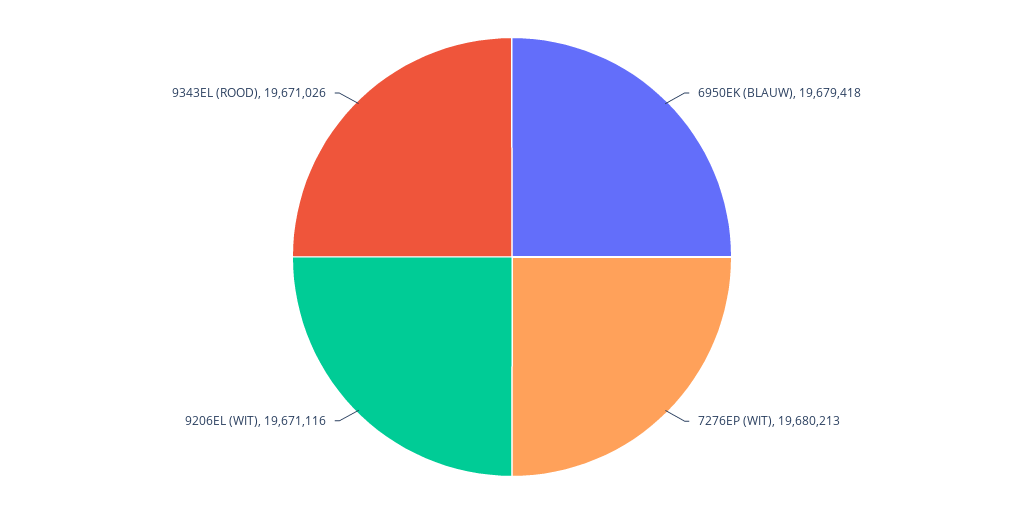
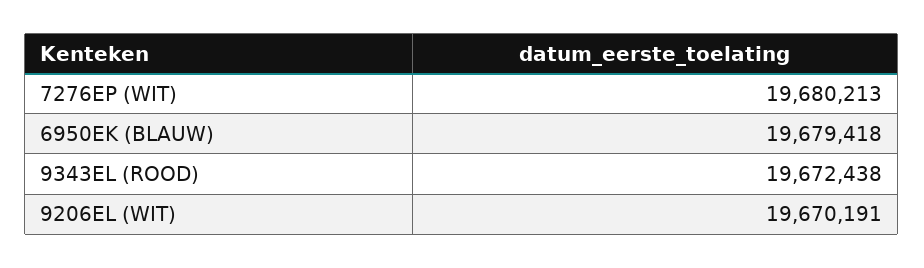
9206EL (WIT): 19671116 -> 19670191
9343EL (ROOD): 19671026 -> 19672438

